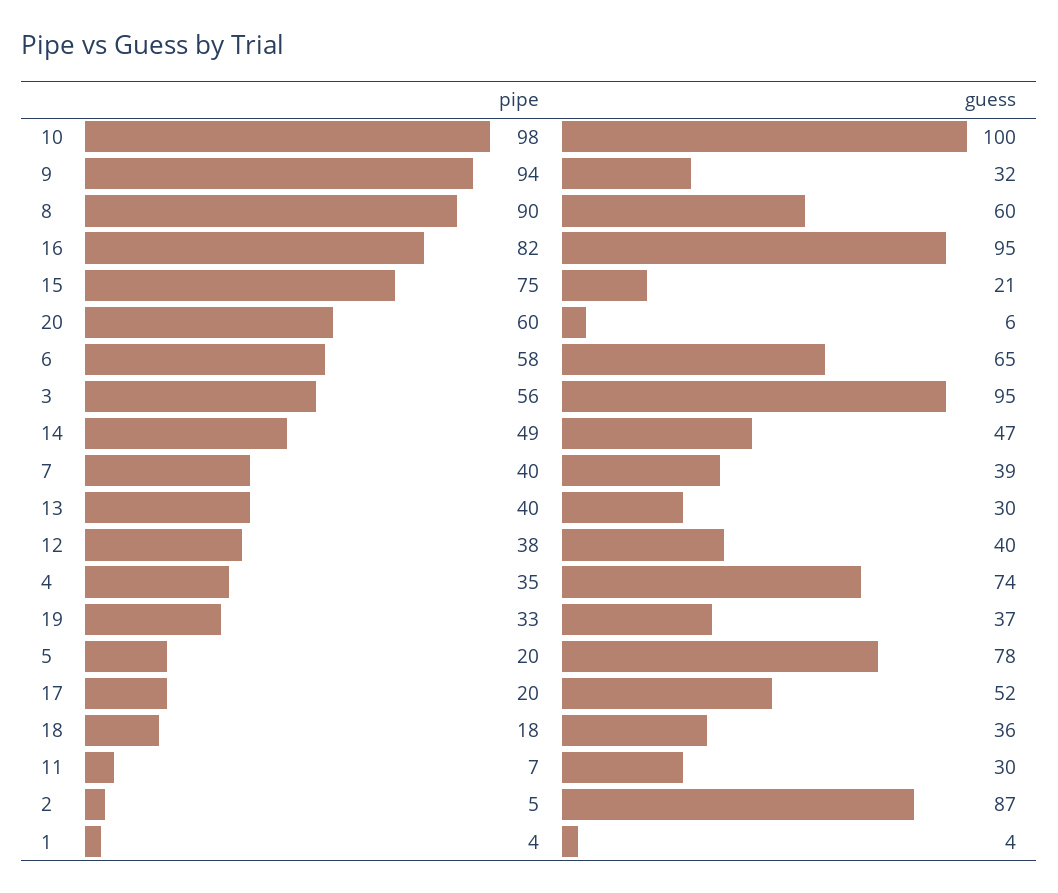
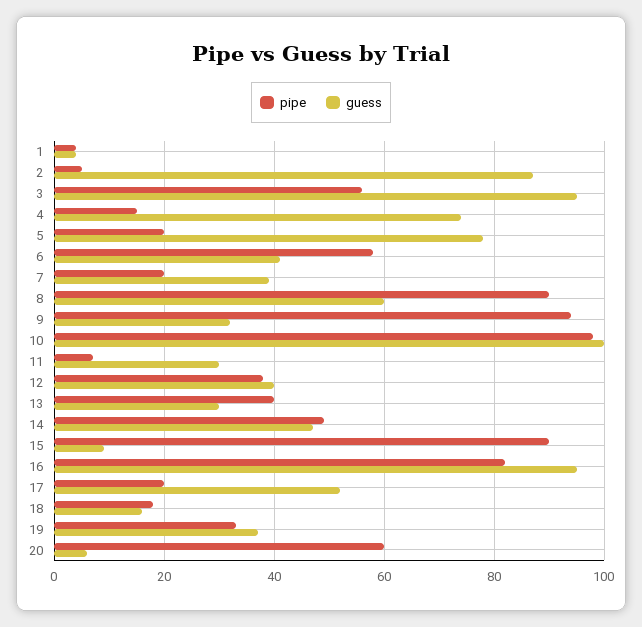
pipe, 15: 75 -> 90
guess, 15: 21 -> 10
guess, 6: 65 -> 40
pipe, 7: 40 -> 20
pipe, 4: 35 -> 15
guess, 18: 36 -> 15

